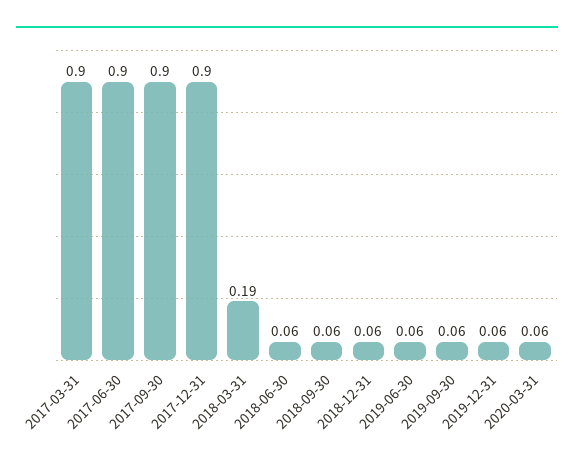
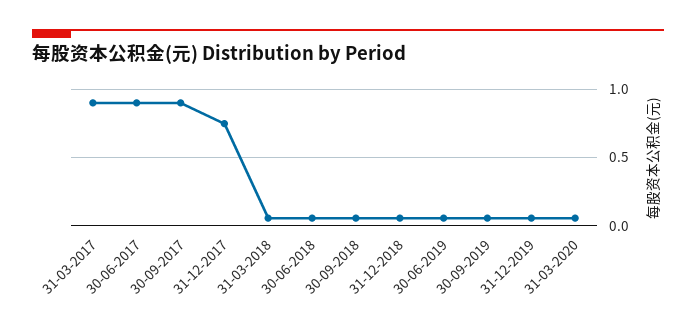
2017-12-31: 0.9 -> 0.75
2018-03-31: 0.19 -> 0.05

